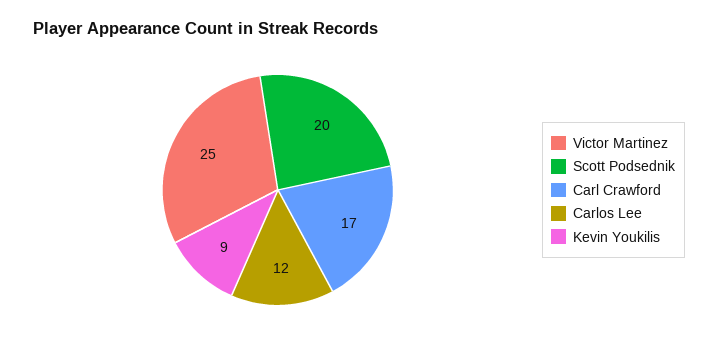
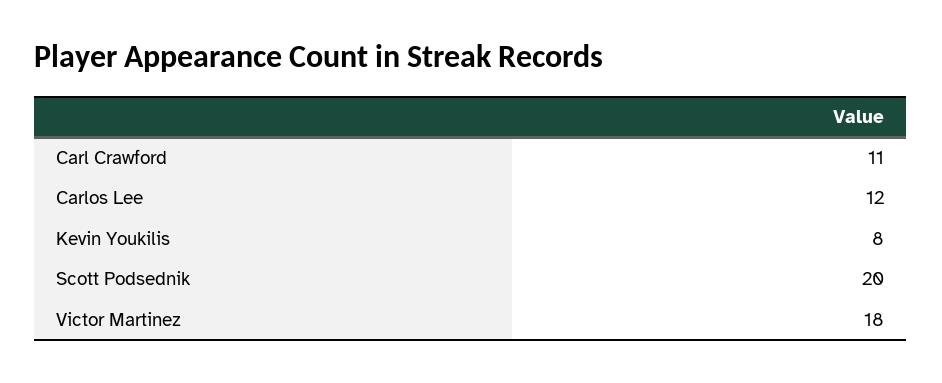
Victor Martinez: 25 -> 18
Carl Crawford: 17 -> 11
Kevin Youkilis: 9 -> 8

